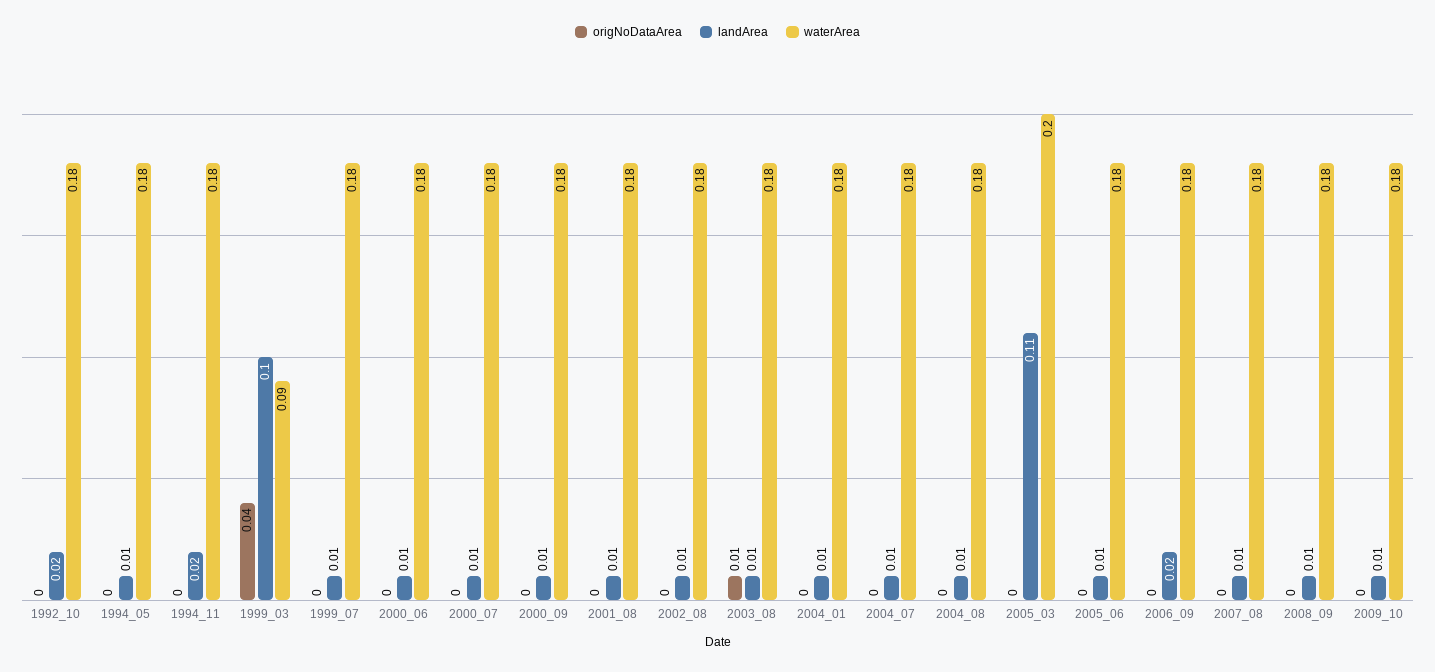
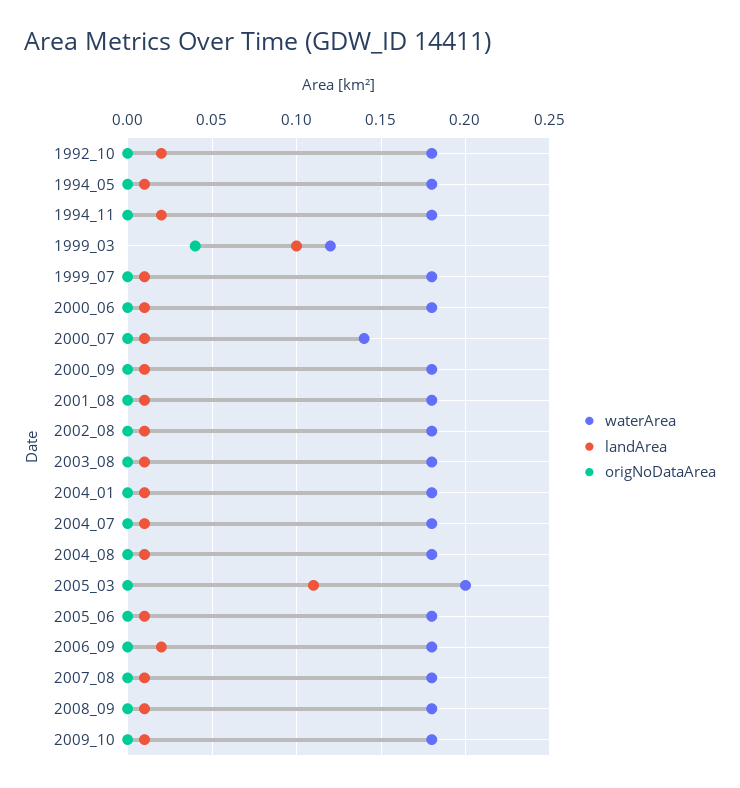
waterArea, 1999_03: 0.09 -> 0.12
waterArea, 2000_07: 0.18 -> 0.14
origNoDataArea, 2003_08: 0.01 -> 0

